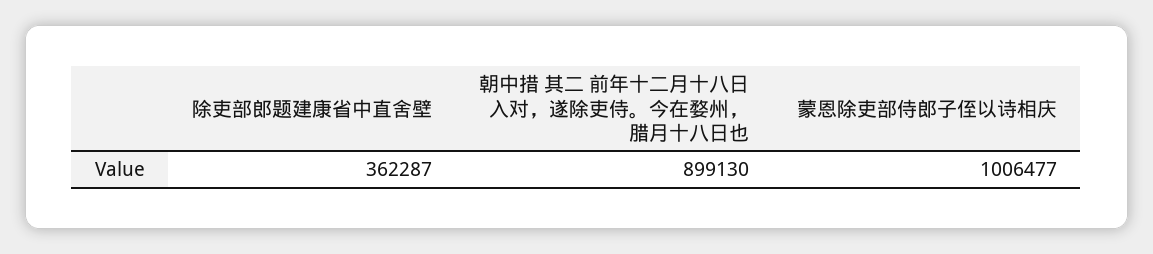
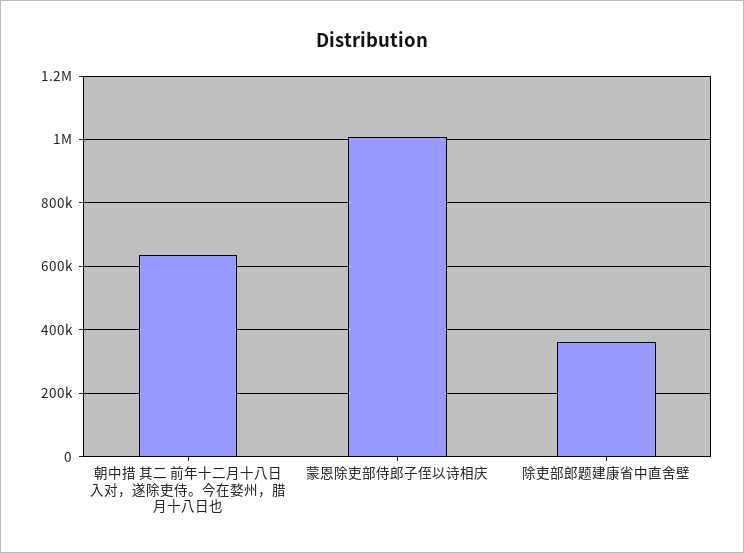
朝中措 其二 前年十二月十八日入对，遂除吏侍。今在婺州，腊月十八日也: 899130 -> 640000

